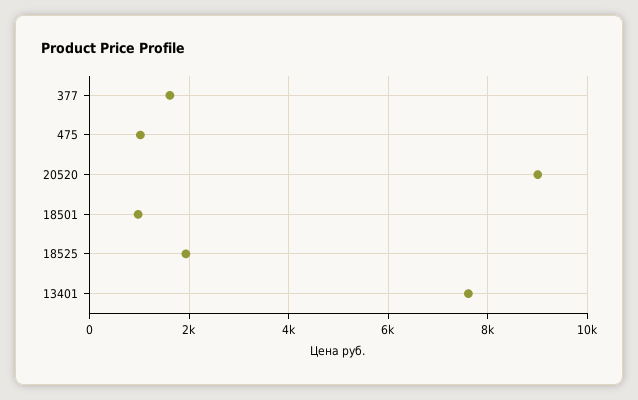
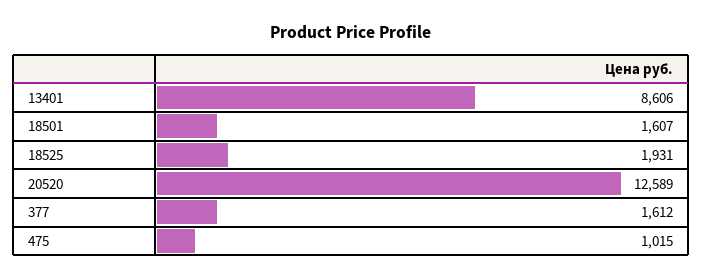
20520: 9000 -> 12589
18501: 1000 -> 1607
13401: 7600 -> 8606

